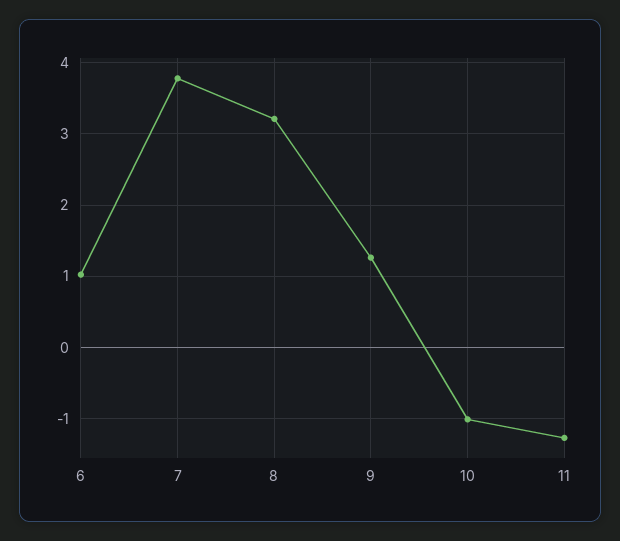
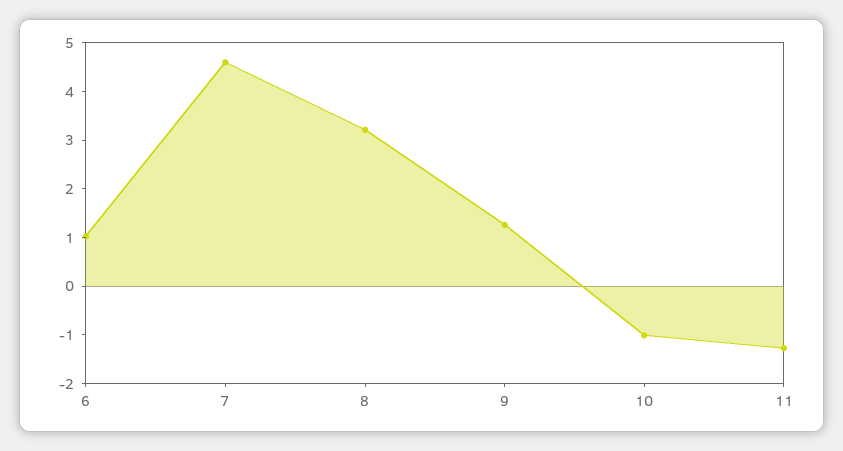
7: 3.8 -> 4.6

